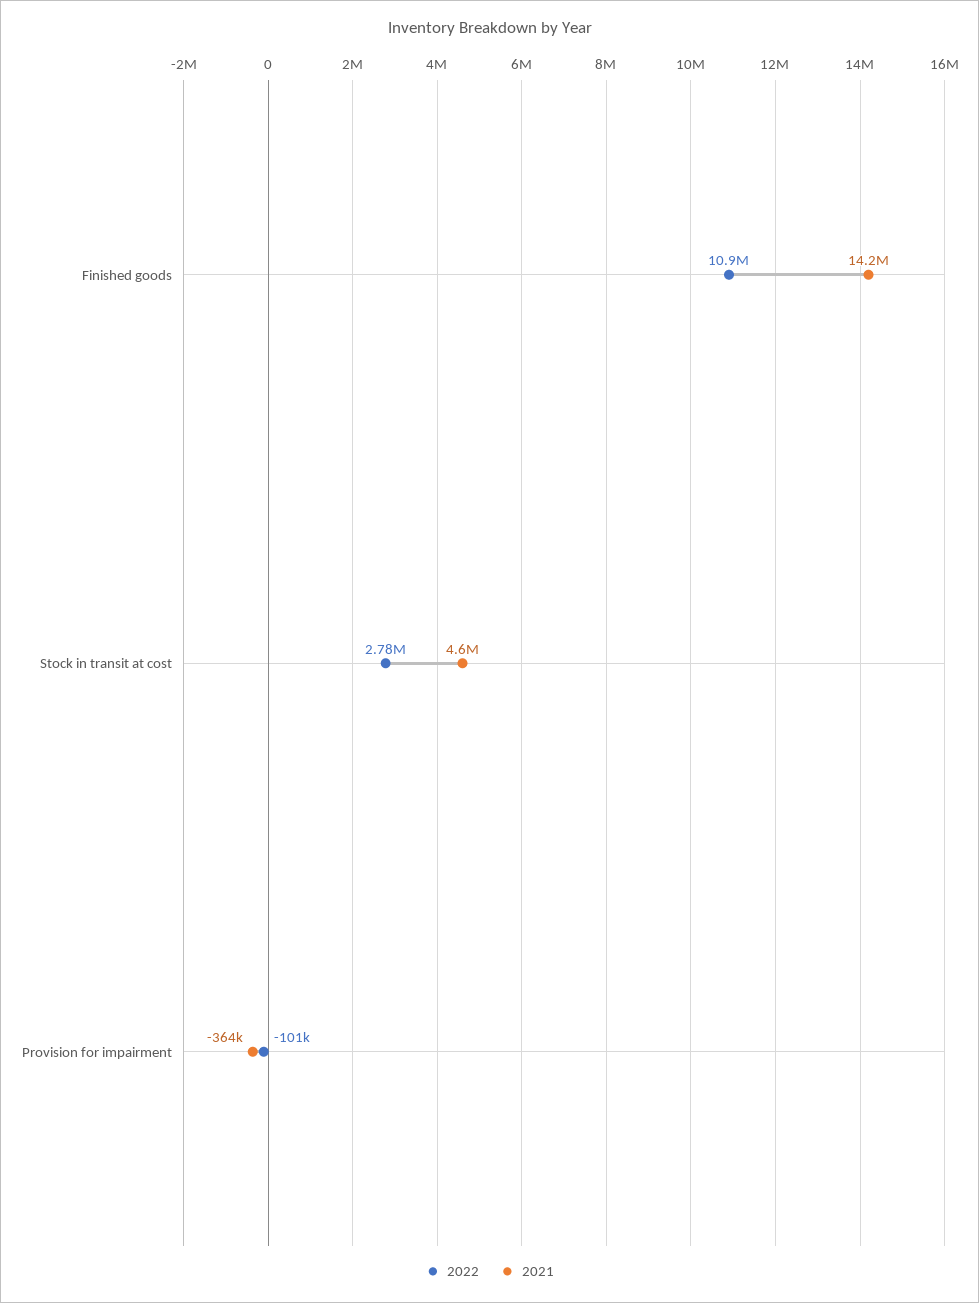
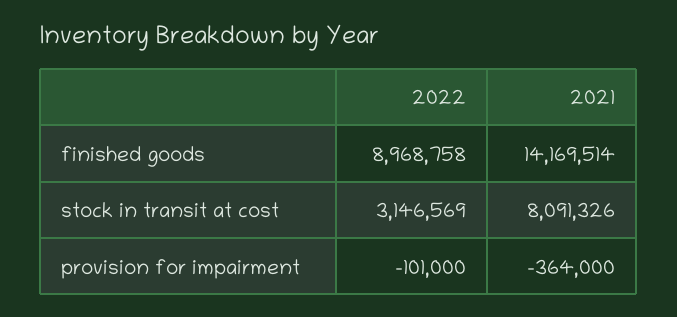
2022, Finished goods: 10900000 -> 8968758
2022, Stock in transit at cost: 2780000 -> 3146569
2021, Stock in transit at cost: 4600000 -> 8091326

